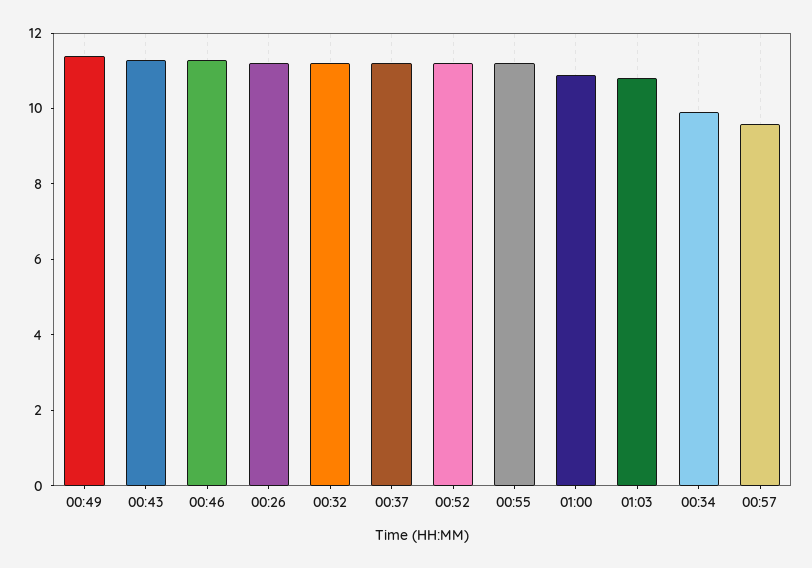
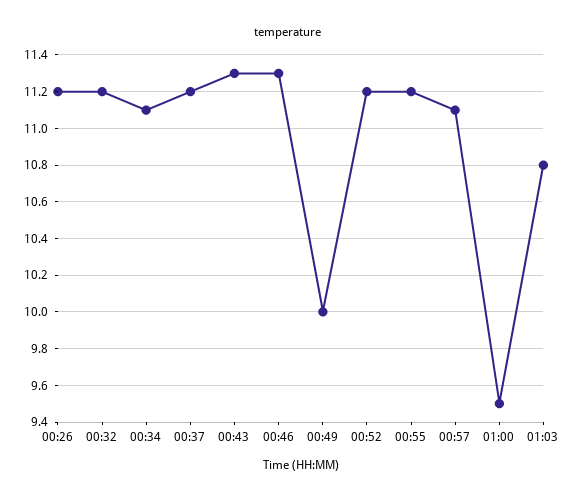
00:49: 11.5 -> 10
01:00: 11 -> 9.5
00:34: 10 -> 11.1
00:57: 9.5 -> 11.1

